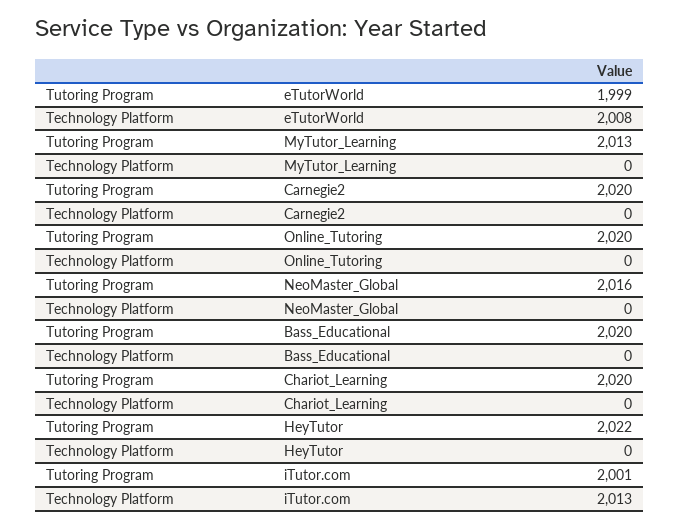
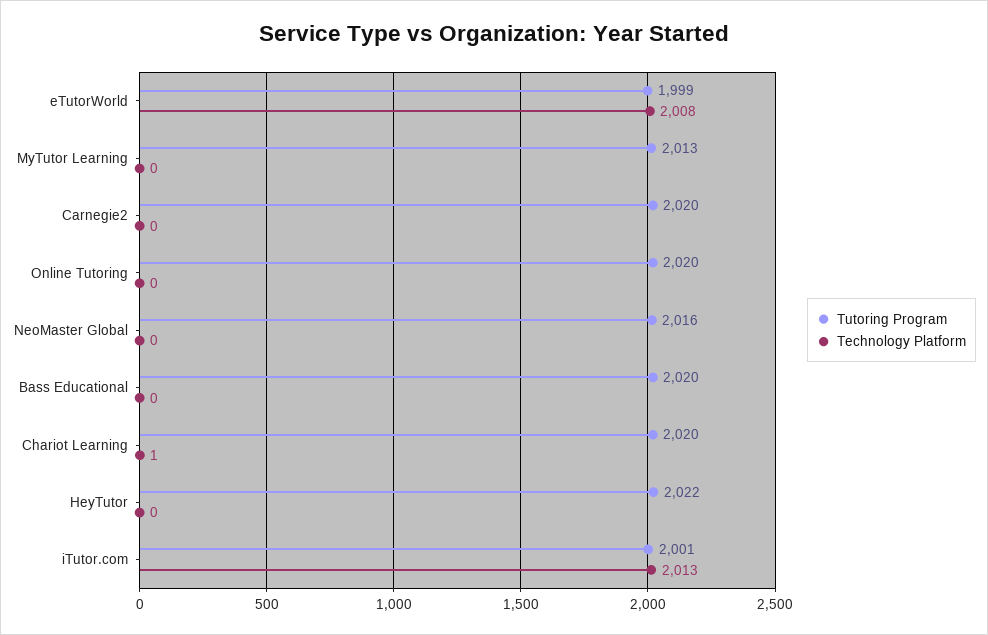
Technology Platform, Chariot_Learning: 0 -> 1

